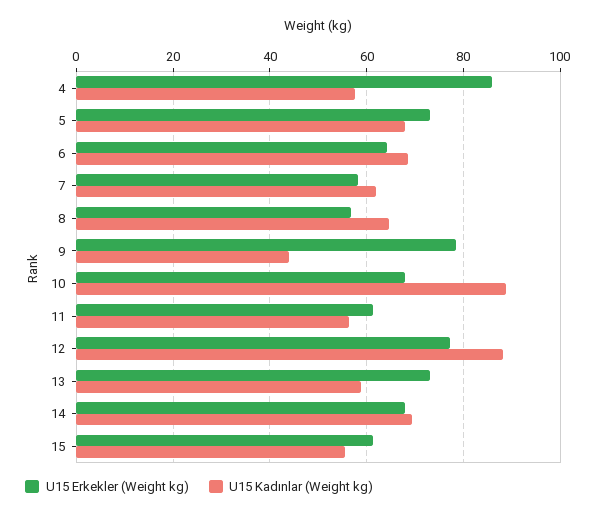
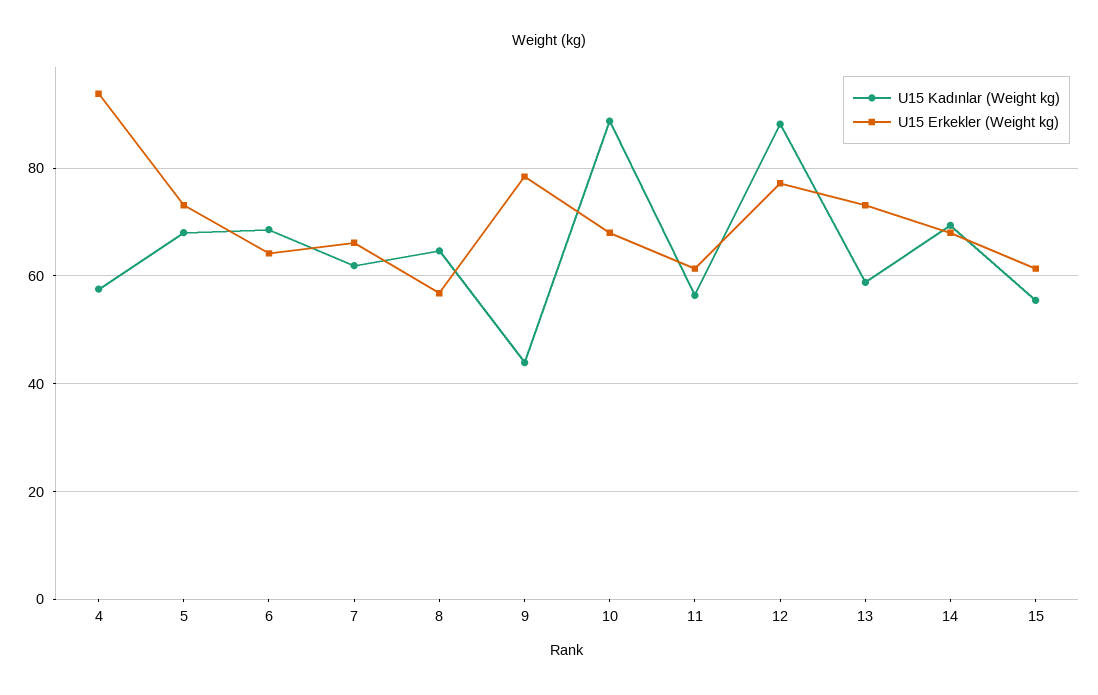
U15 Erkekler (Weight kg), 4: 86 -> 94
U15 Erkekler (Weight kg), 7: 58 -> 66

